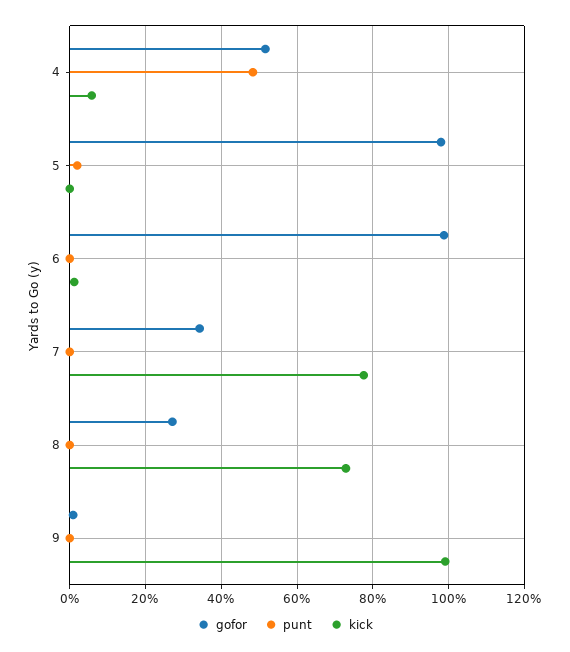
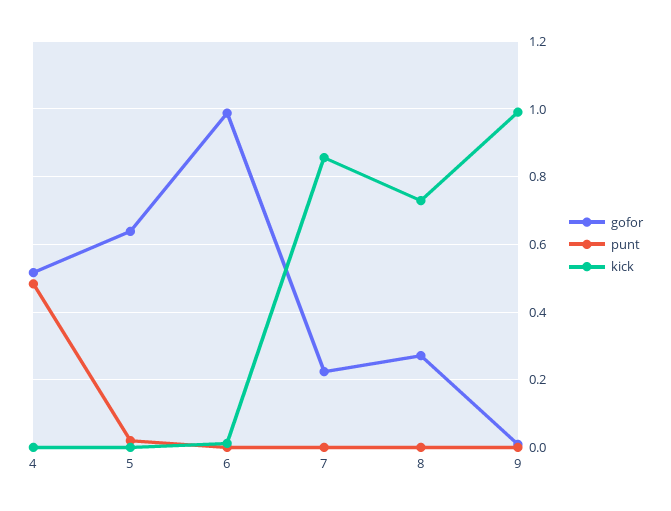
kick, 4: 0.06 -> 0
gofor, 5: 0.98 -> 0.64
gofor, 7: 0.34 -> 0.22
kick, 7: 0.78 -> 0.86

